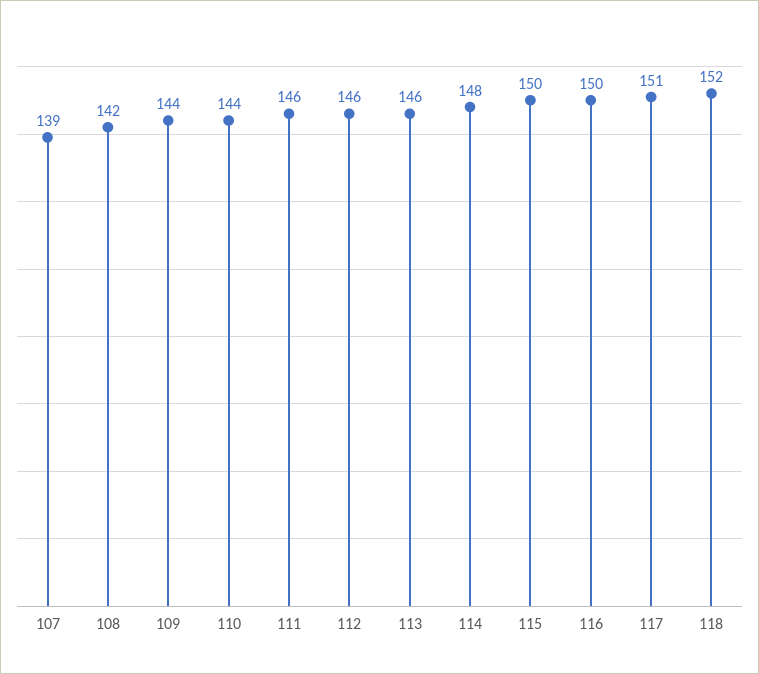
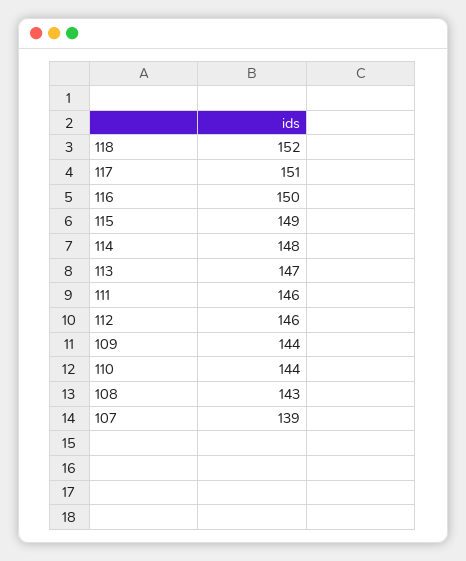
108: 142 -> 143
113: 146 -> 147
115: 150 -> 149

